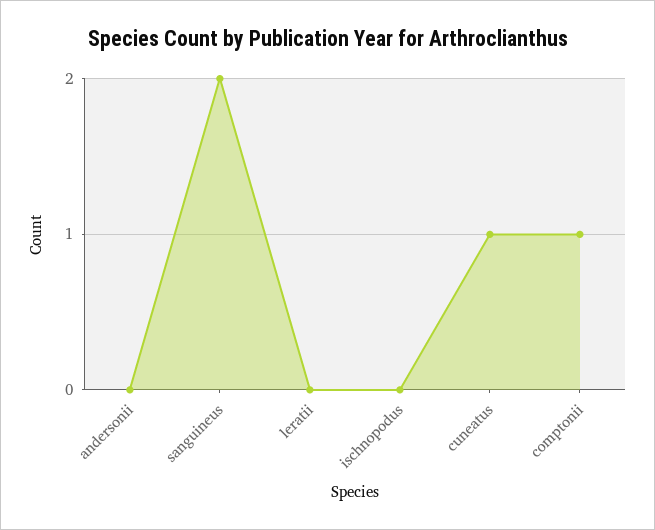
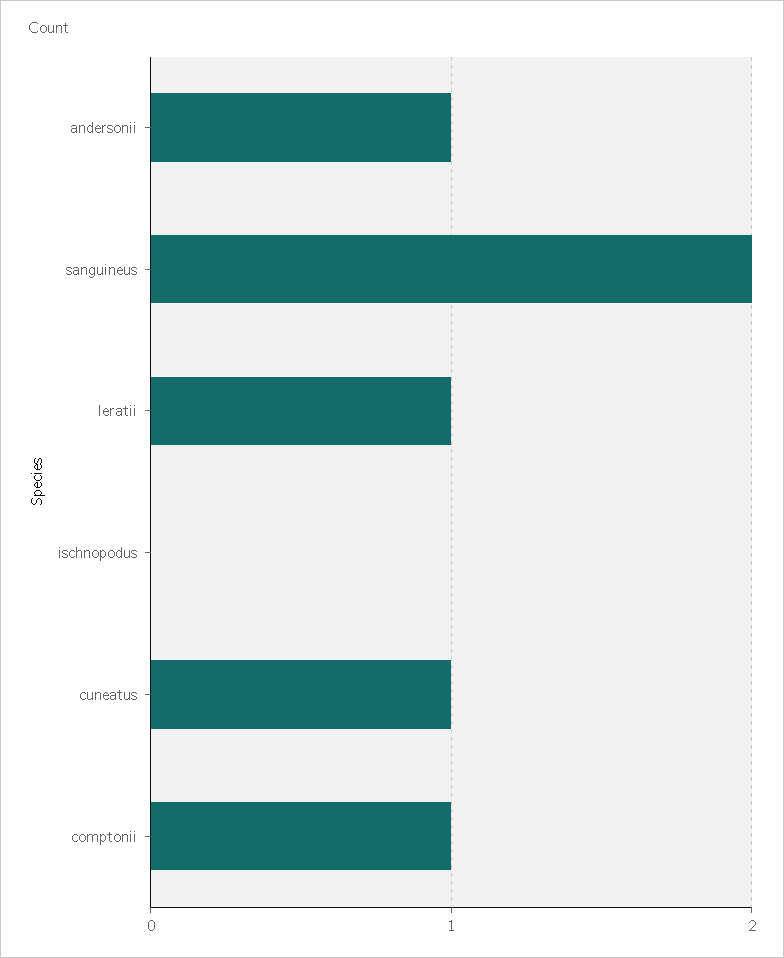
andersonii: 0 -> 1
leratii: 0 -> 1

